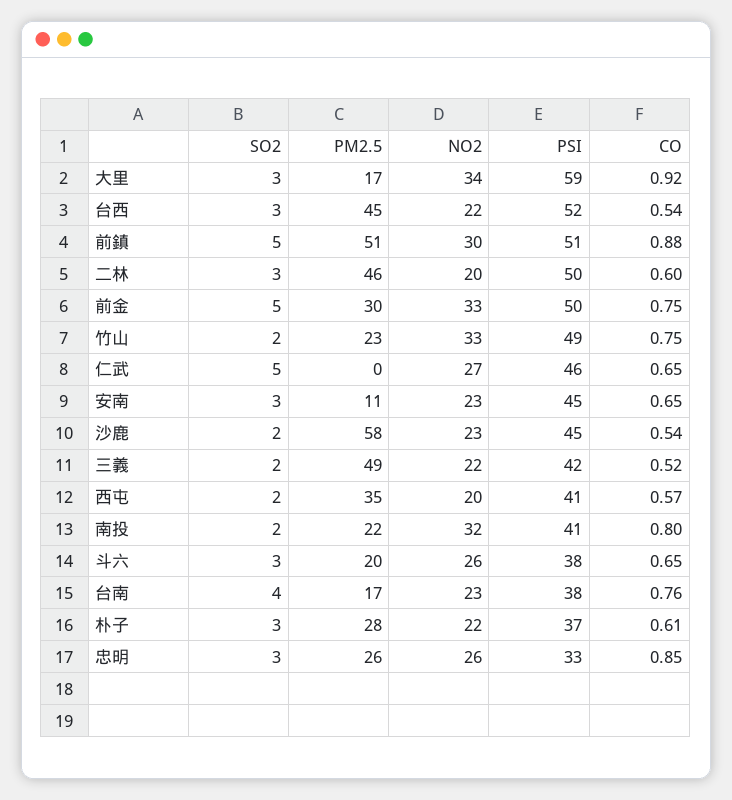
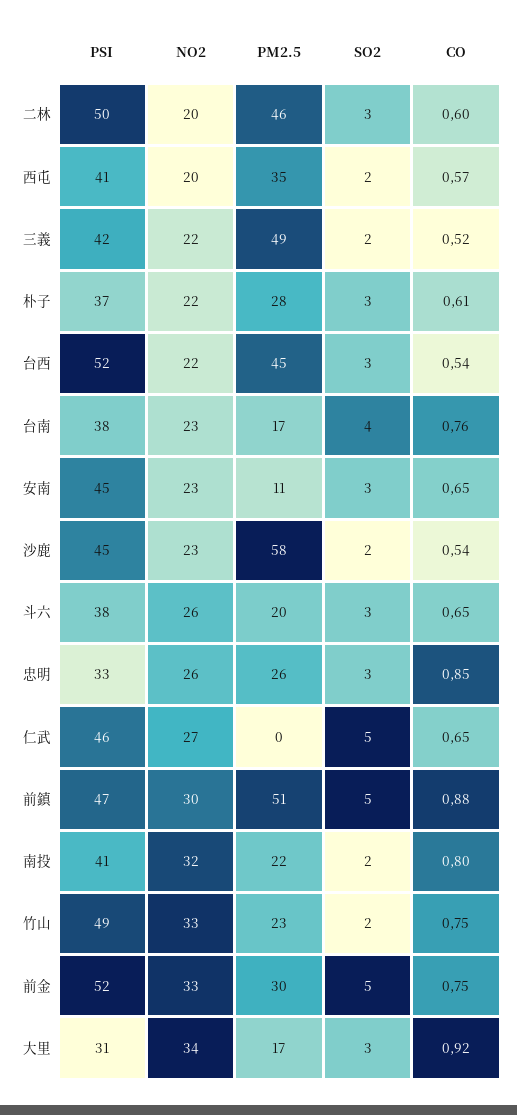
PSI, 大里: 59 -> 31
PSI, 前鎮: 51 -> 47
PSI, 前金: 50 -> 52

